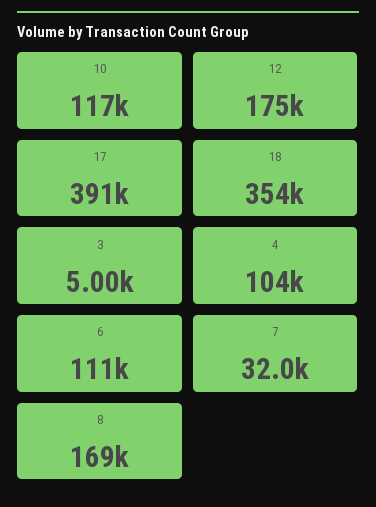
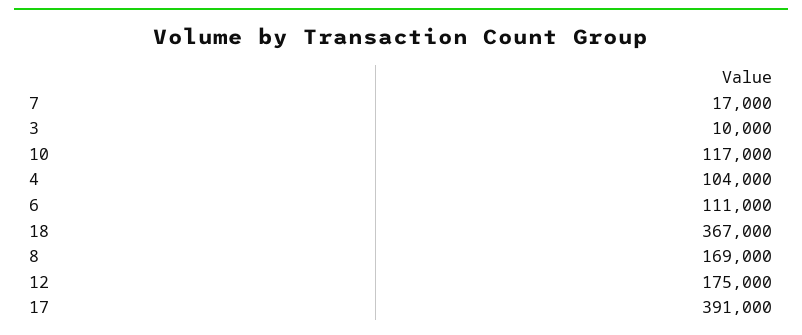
18: 354000 -> 367000
3: 5000 -> 10000
7: 32000 -> 17000

